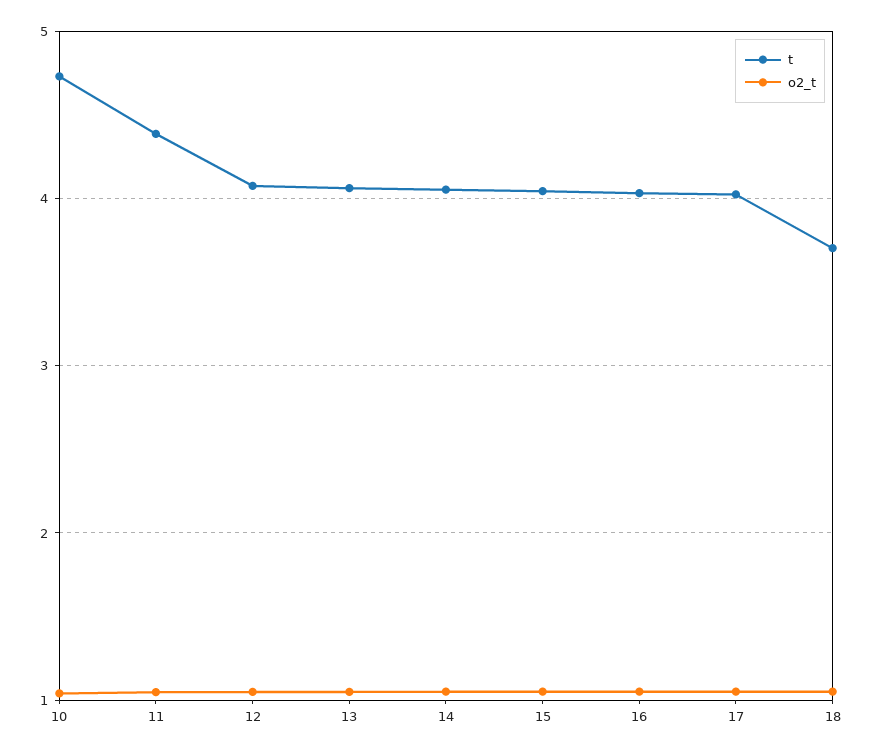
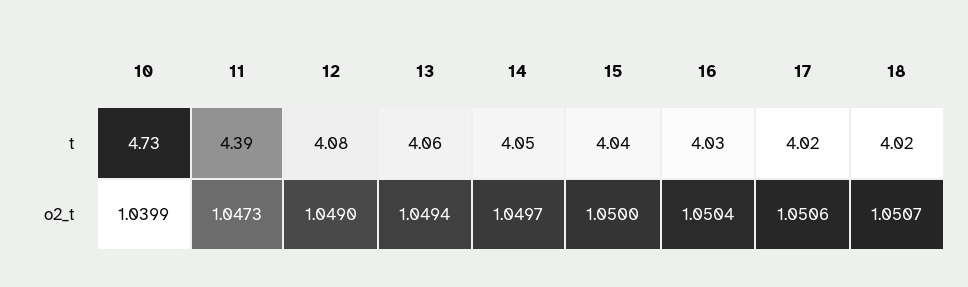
t, 18: 3.7 -> 4.02

